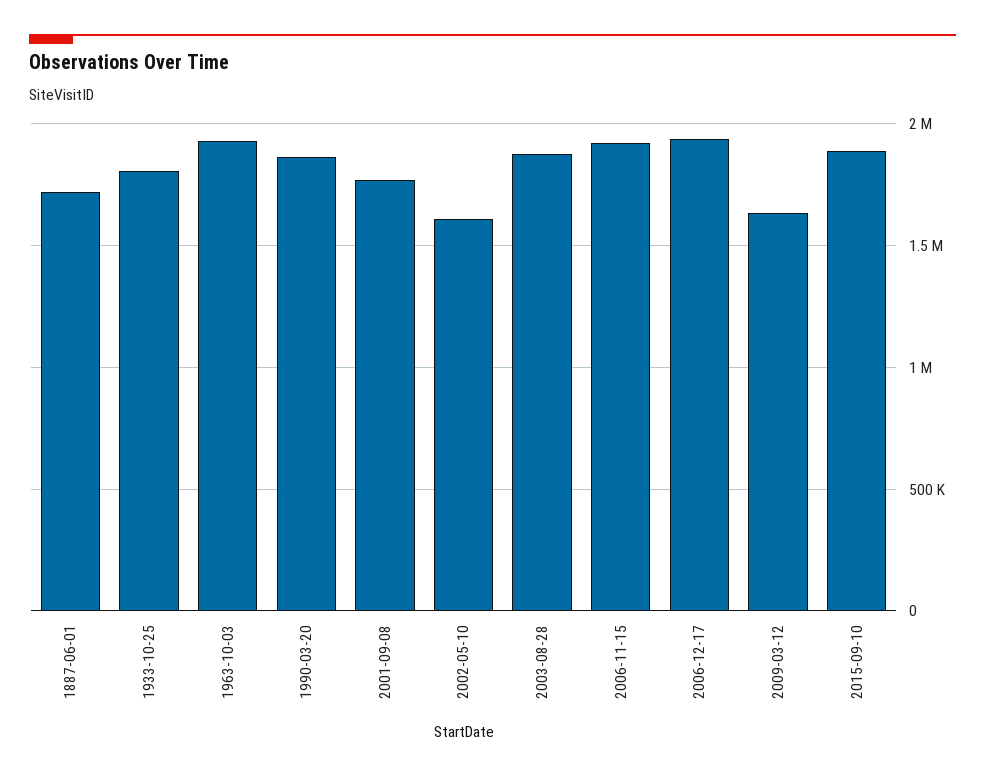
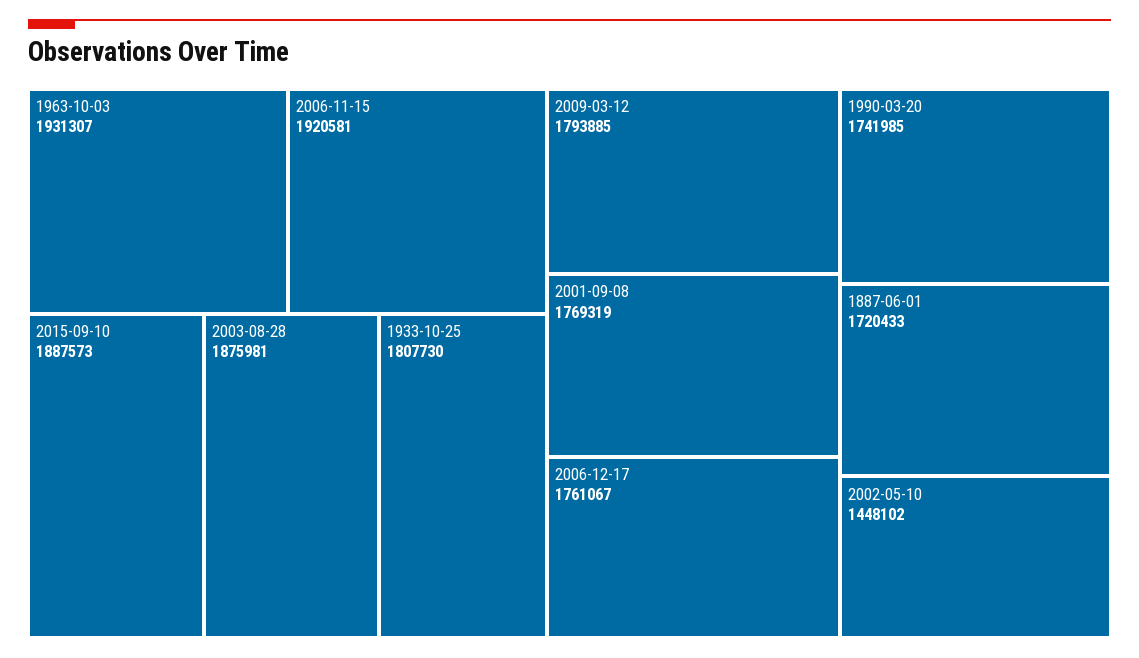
1990-03-20: 1850000 -> 1741985
2002-05-10: 1600000 -> 1448102
2006-12-17: 1950000 -> 1761067
2009-03-12: 1650000 -> 1793885

